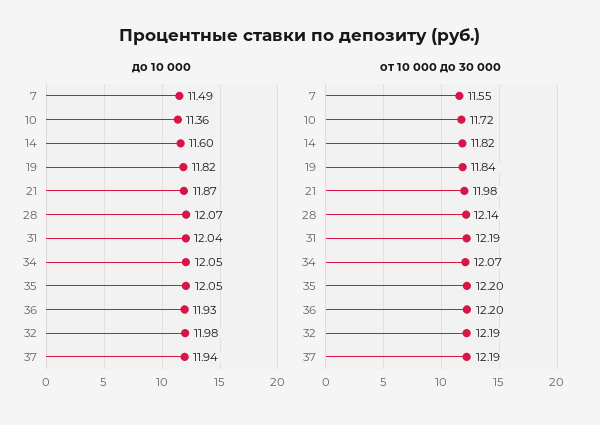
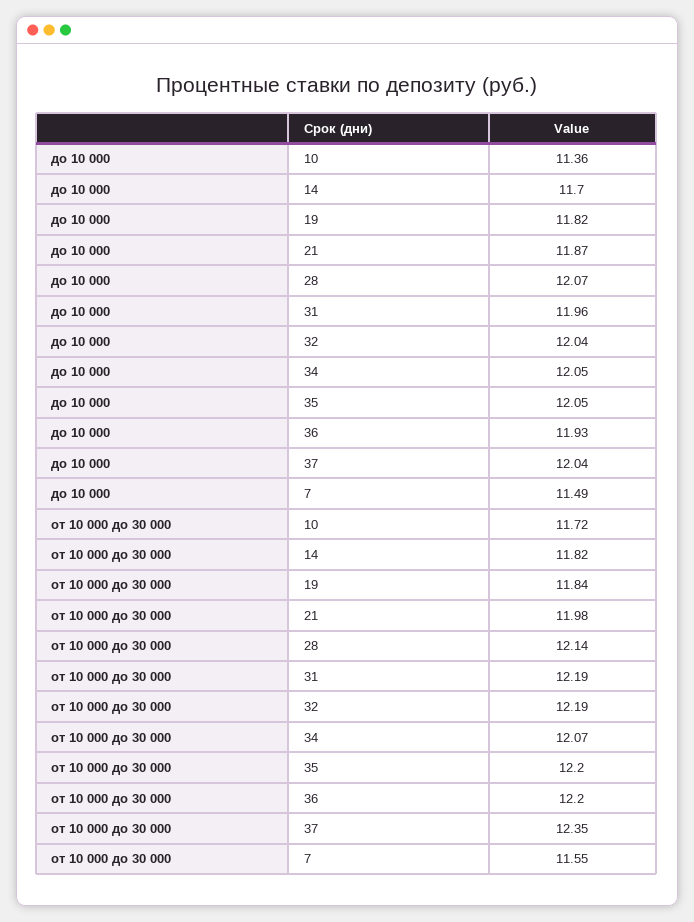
до 10 000, 14: 11.6 -> 11.7
до 10 000, 31: 12.04 -> 11.96
до 10 000, 32: 11.98 -> 12.04
до 10 000, 37: 11.94 -> 12.04
от 10 000 до 30 000, 37: 12.19 -> 12.35

